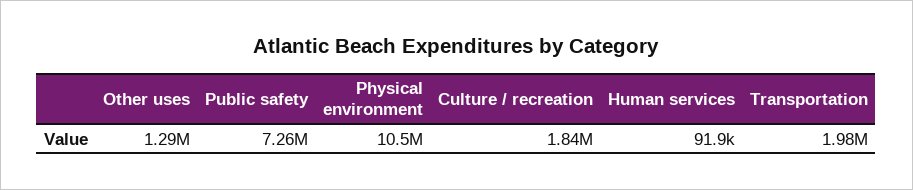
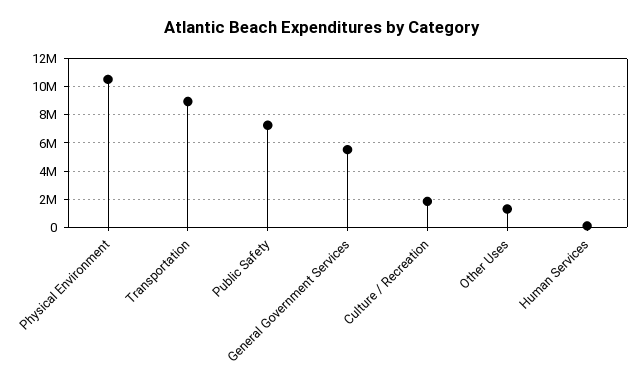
Transportation: 1980000 -> 9000000
General Government Services: none -> 5500000

